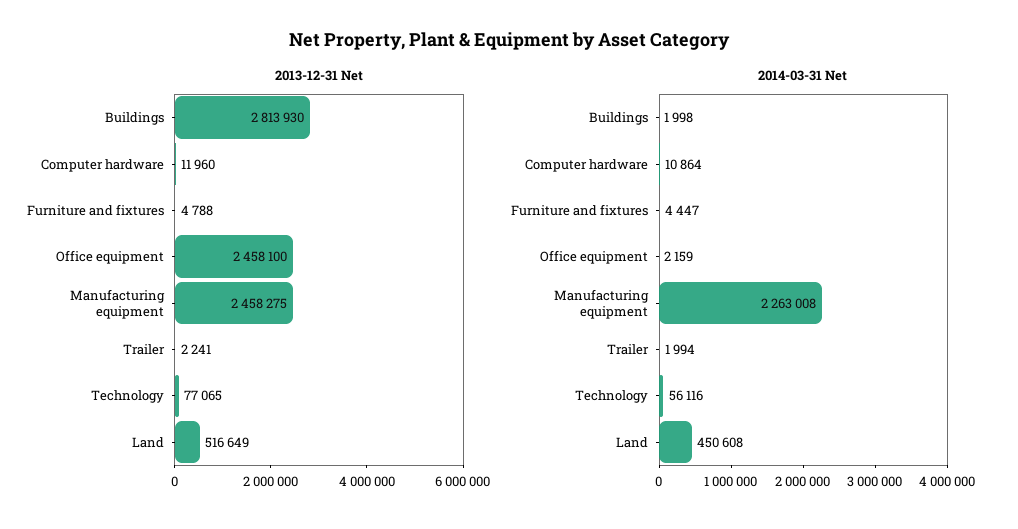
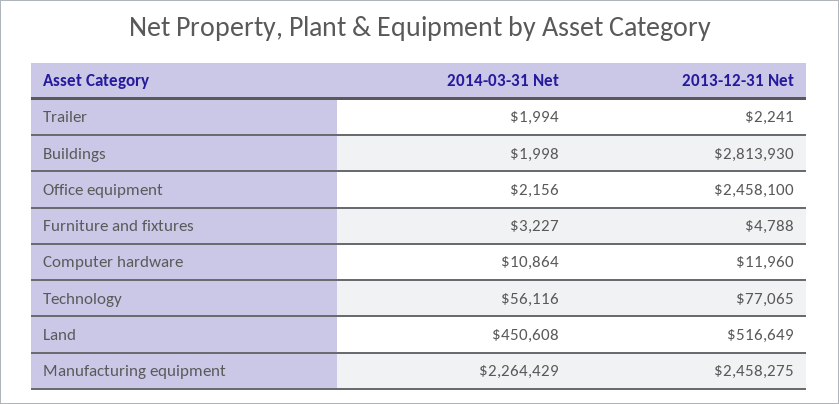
2014-03-31 Net, Furniture and fixtures: 4447 -> 3227
2014-03-31 Net, Office equipment: 2159 -> 2156
2014-03-31 Net, Manufacturing equipment: 2263008 -> 2264429

